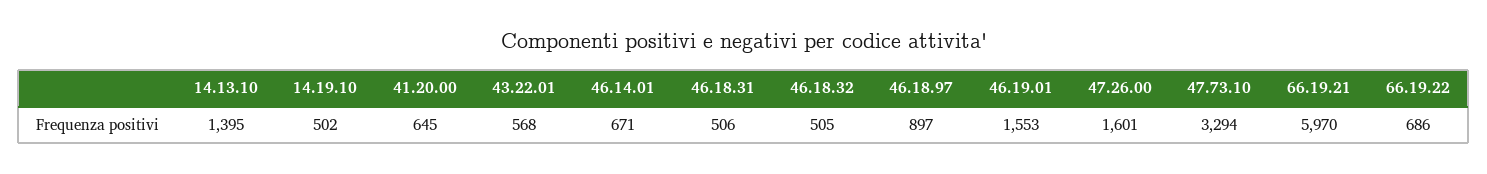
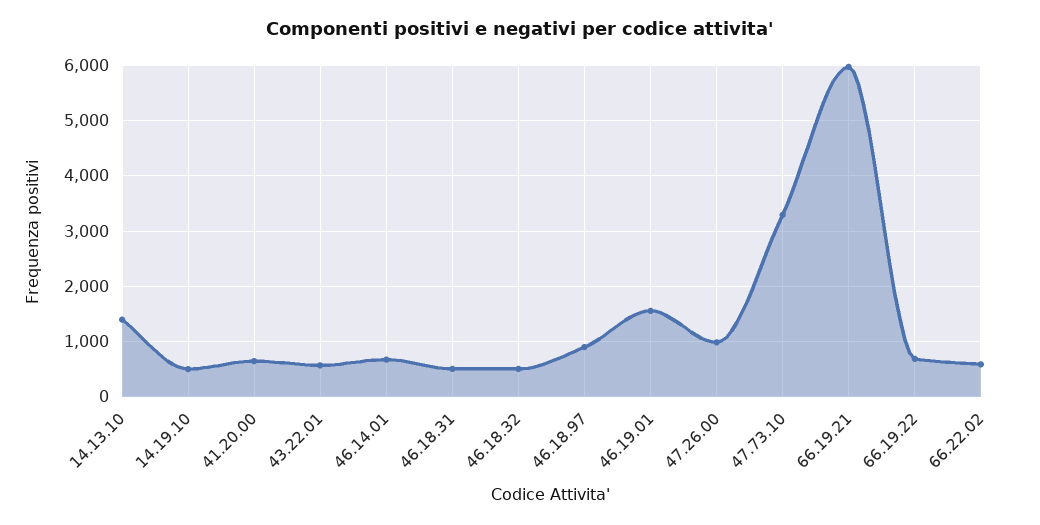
47.26.00: 1601 -> 1000
66.22.02: none -> 600

